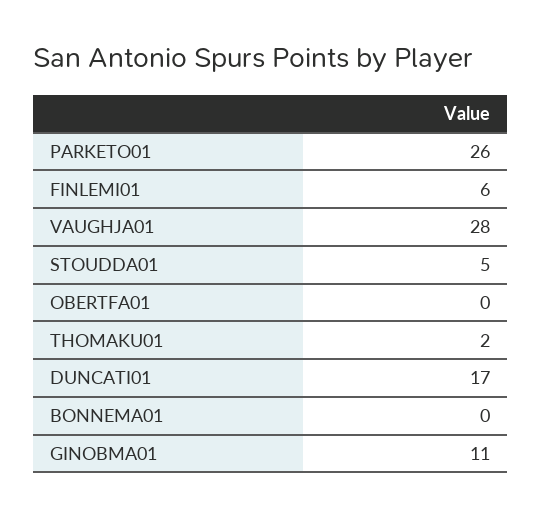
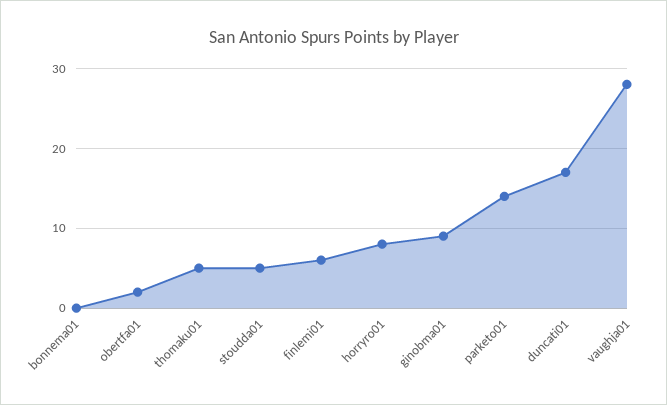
PARKETO01: 26 -> 14
OBERTFA01: 0 -> 2
THOMAKU01: 2 -> 5
GINOBMA01: 11 -> 9
horryro01: none -> 8

